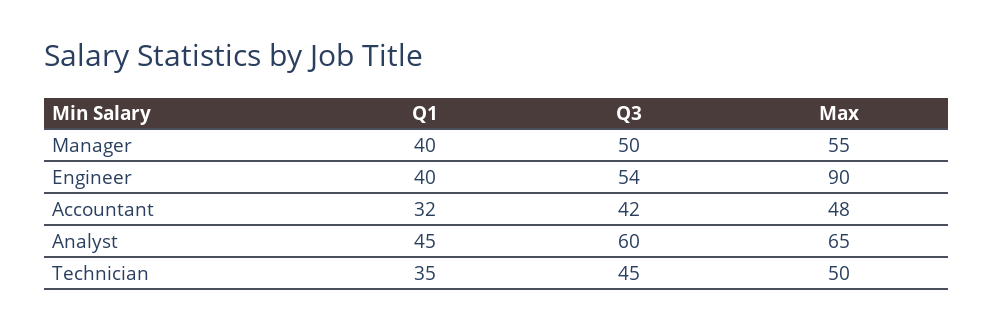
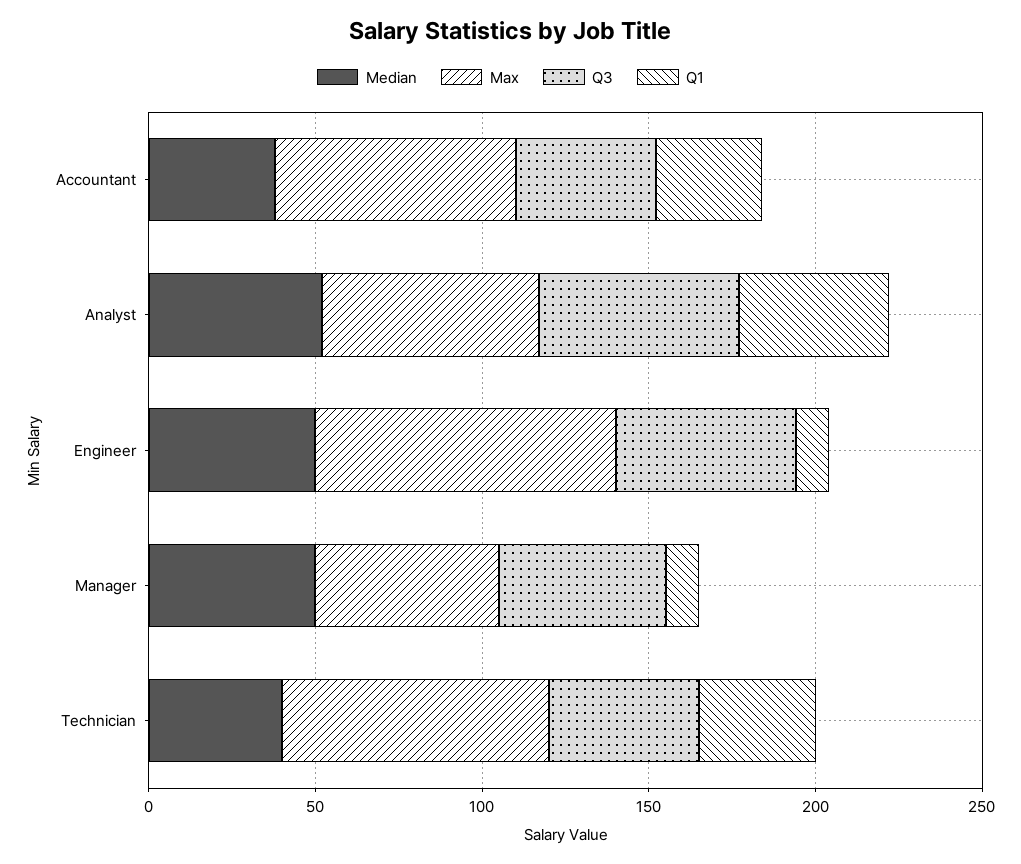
Q1, Manager: 40 -> 10
Q1, Engineer: 40 -> 10
Max, Accountant: 48 -> 70
Max, Technician: 50 -> 80
Median, Accountant: none -> 40
Median, Analyst: none -> 50
Median, Engineer: none -> 50
Median, Manager: none -> 50
Median, Technician: none -> 40

